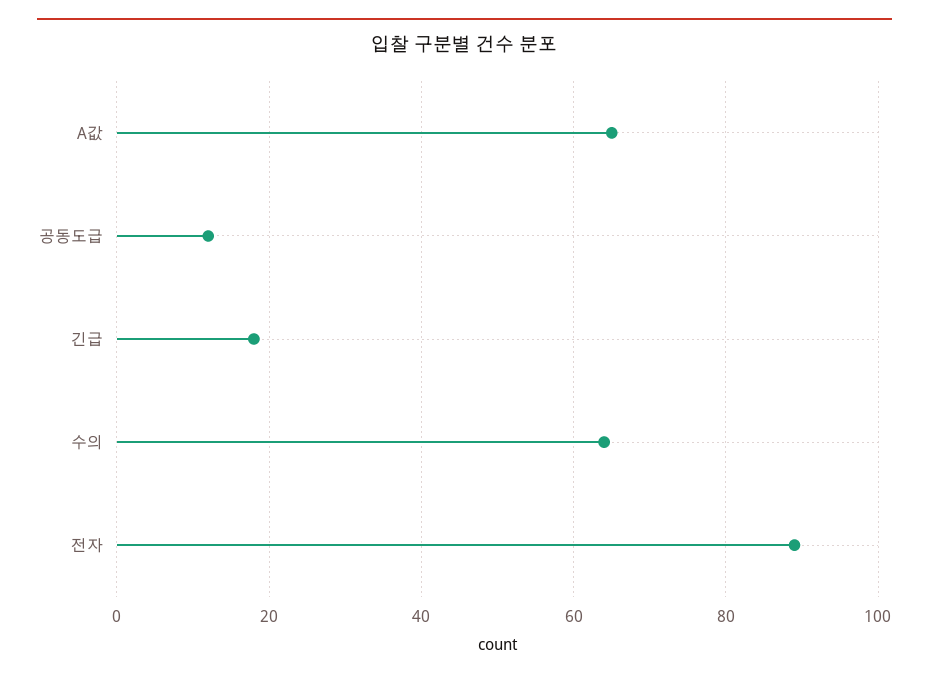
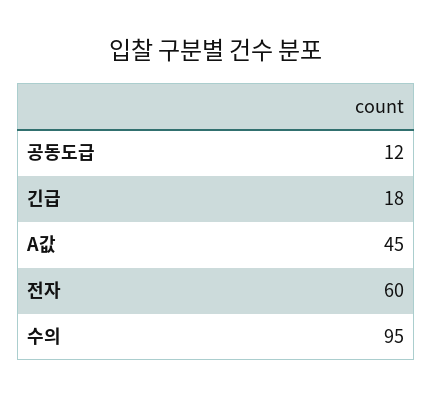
A값: 65 -> 45
수의: 65 -> 95
전자: 90 -> 60

